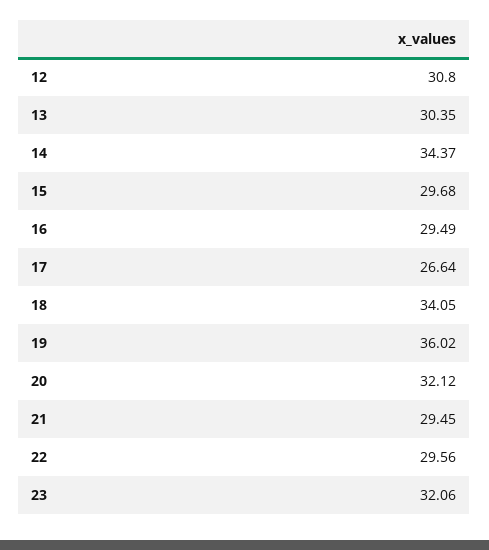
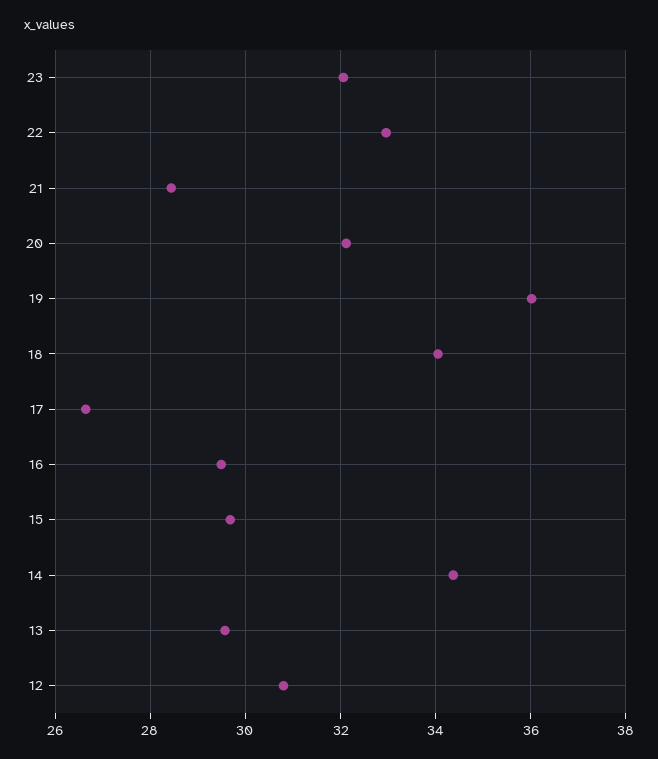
13: 30.35 -> 29.6
21: 29.45 -> 28.4
22: 29.56 -> 33

